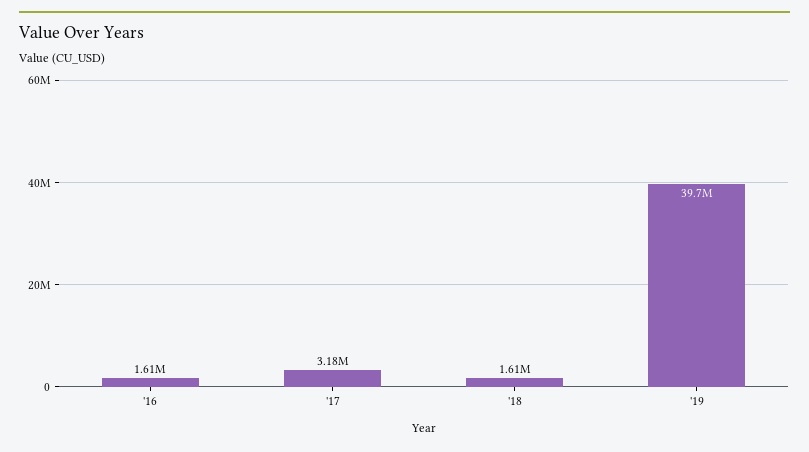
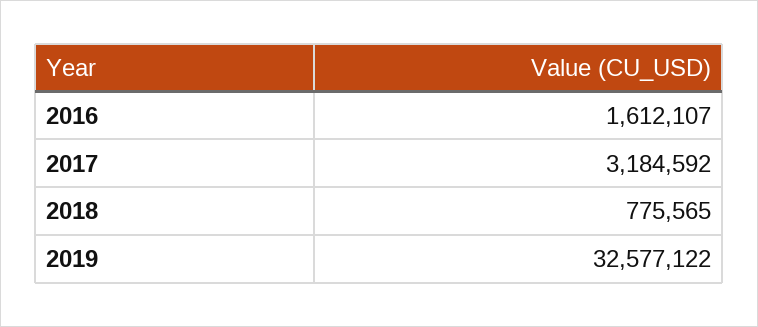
'18: 1610000 -> 775565
'19: 39700000 -> 32577122

